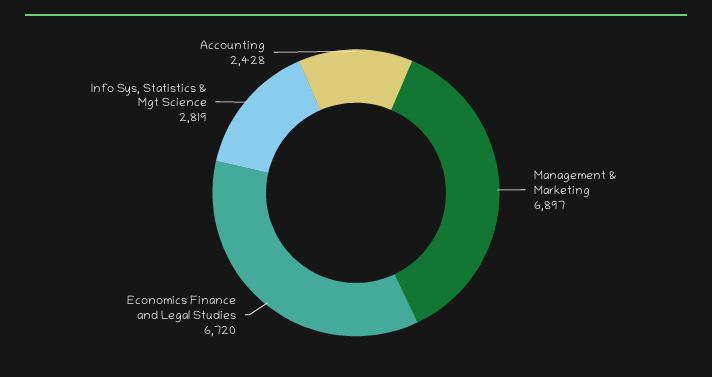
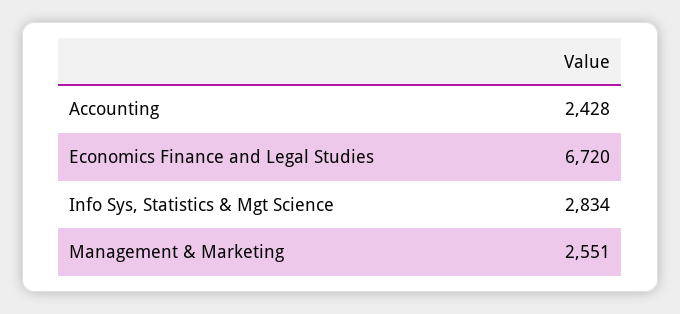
Management & Marketing: 6897 -> 2551
Info Sys, Statistics & Mgt Science: 2819 -> 2834

